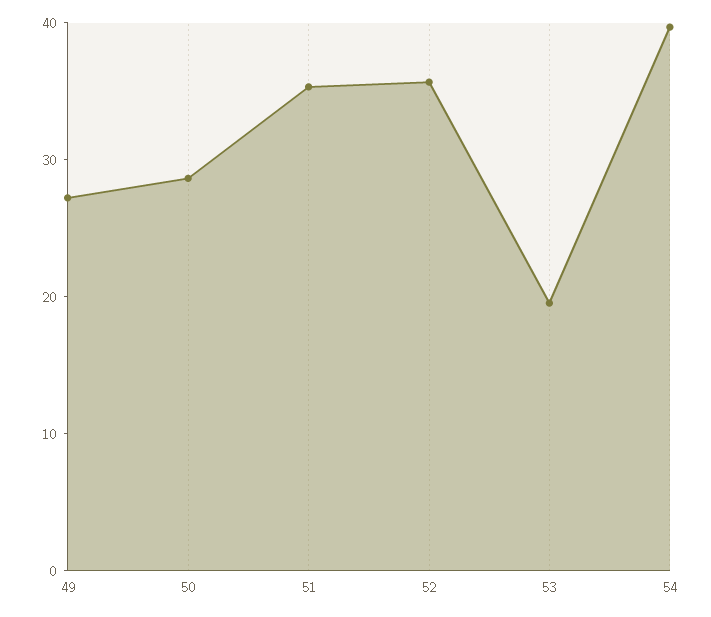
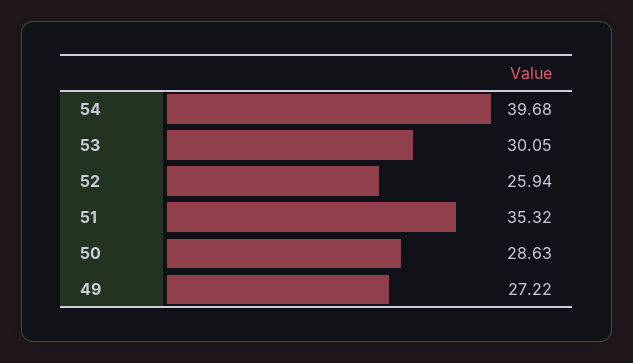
52: 36 -> 25.94
53: 20 -> 30.05

